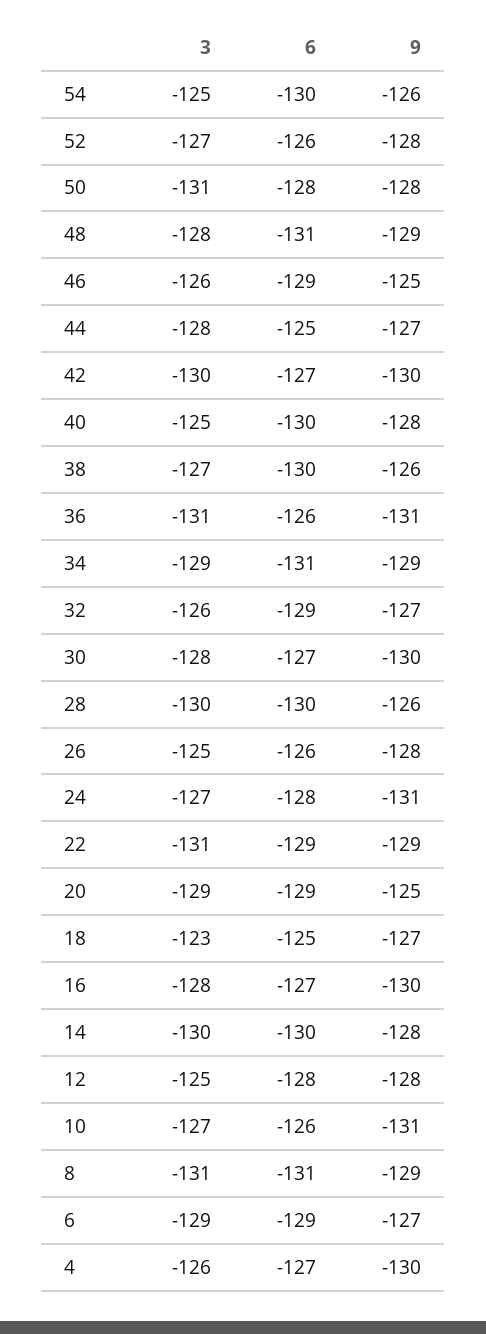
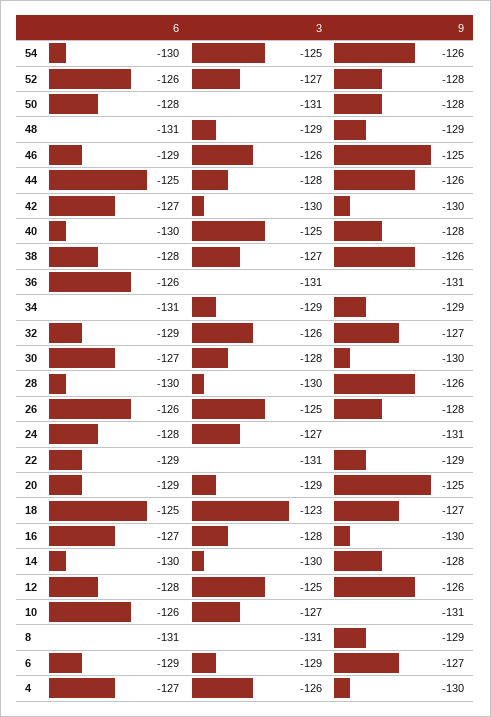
3, 48: -128 -> -129
9, 44: -127 -> -126
6, 38: -130 -> -128
9, 12: -128 -> -126

